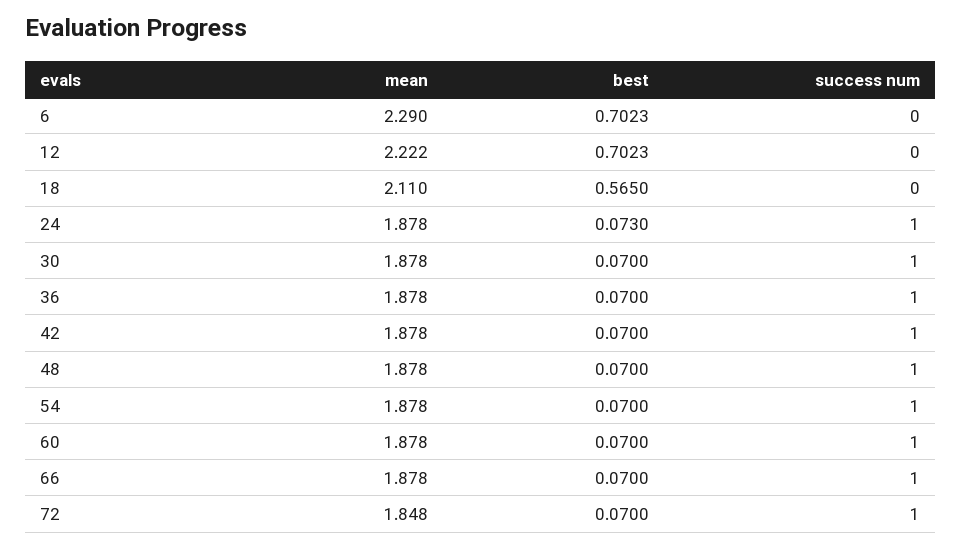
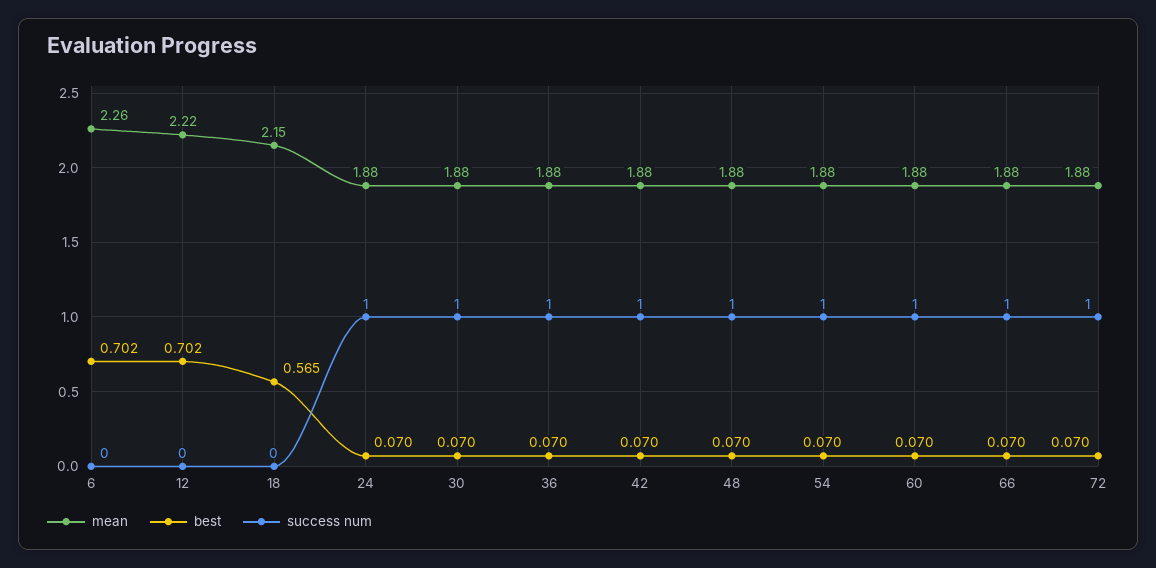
mean, 6: 2.29 -> 2.26
mean, 18: 2.11 -> 2.15
best, 24: 0.073 -> 0.07
mean, 72: 1.848 -> 1.88

